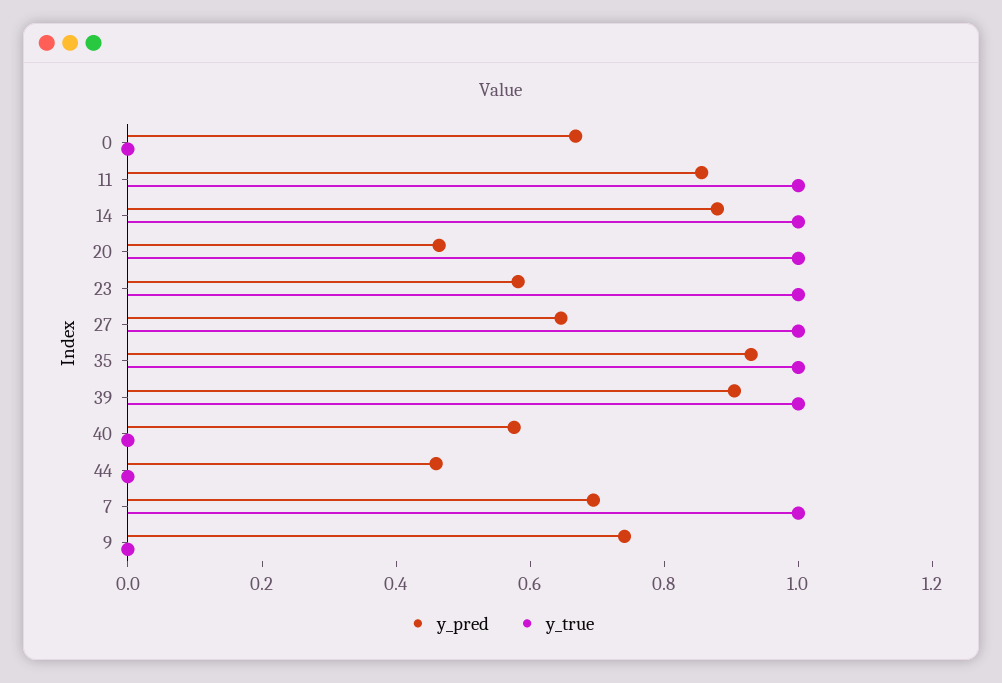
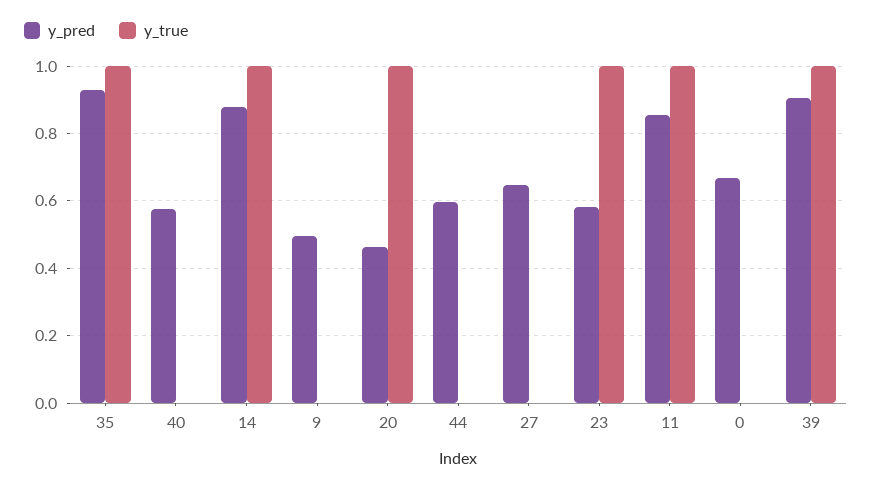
y_true, 27: 1 -> 0
y_pred, 44: 0.45 -> 0.6
y_pred, 7: 0.7 -> none
y_true, 7: 1 -> none
y_pred, 9: 0.75 -> 0.5

